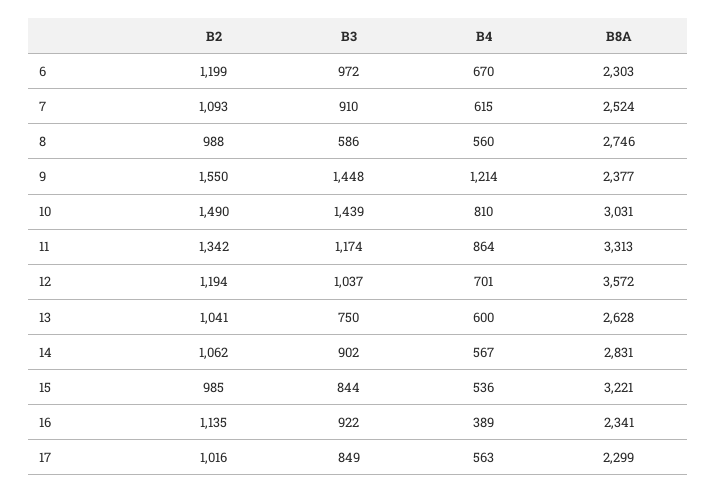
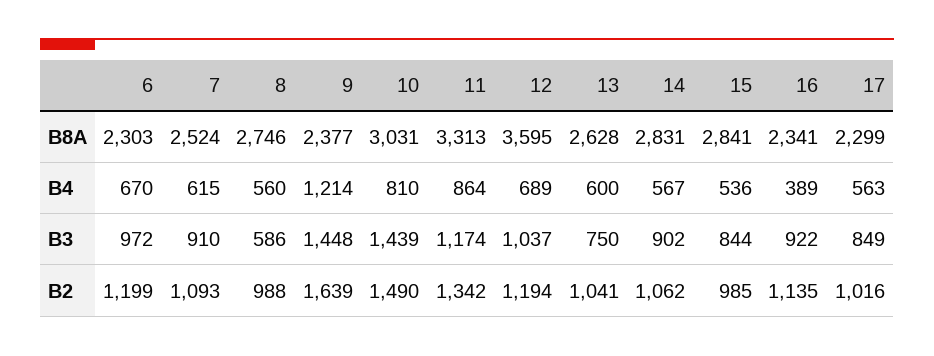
B2, 9: 1550 -> 1639
B4, 12: 701 -> 689
B8A, 12: 3572 -> 3595
B8A, 15: 3221 -> 2841

